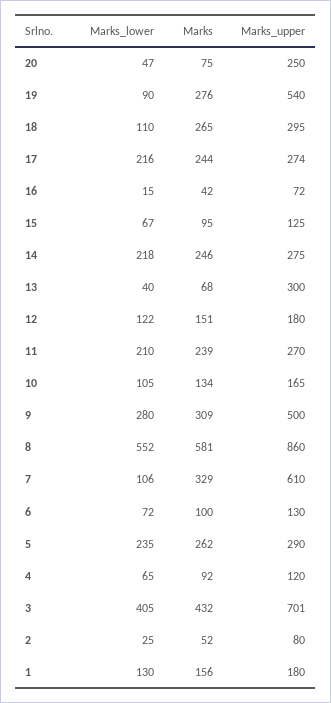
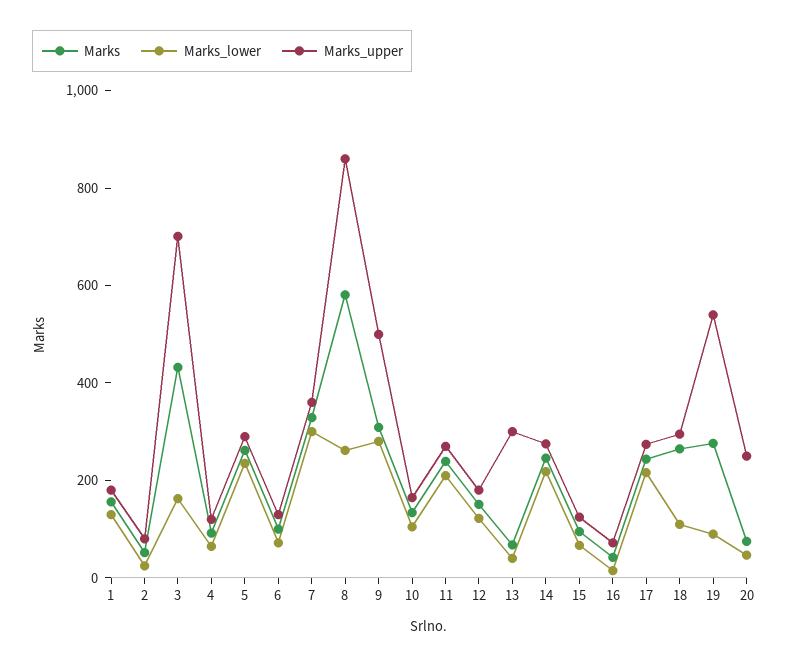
Marks_lower, 8: 552 -> 250
Marks_lower, 7: 106 -> 300
Marks_upper, 7: 610 -> 350
Marks_lower, 3: 405 -> 150

